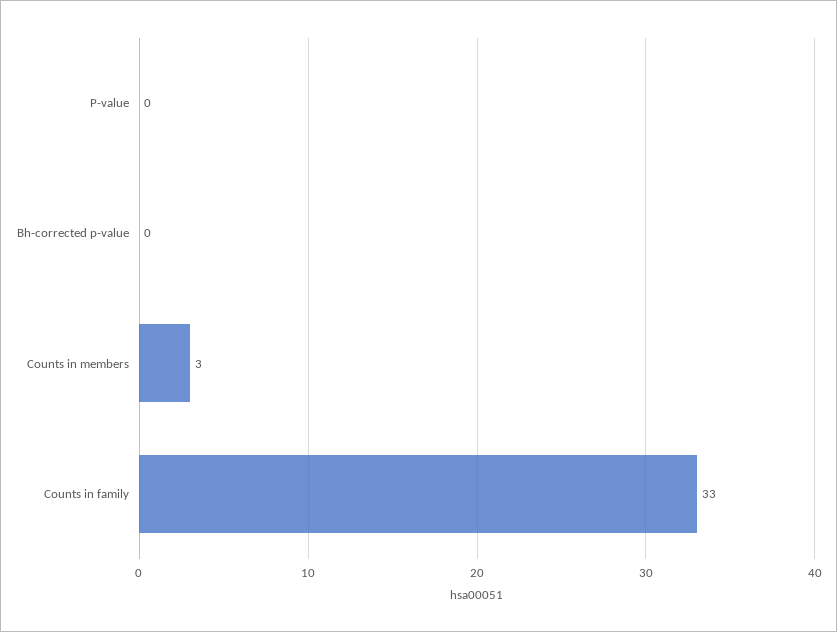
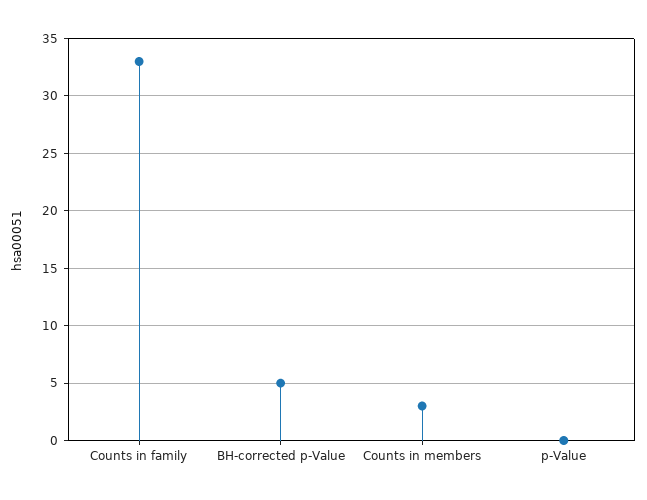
Bh-corrected p-value: 0 -> 5

